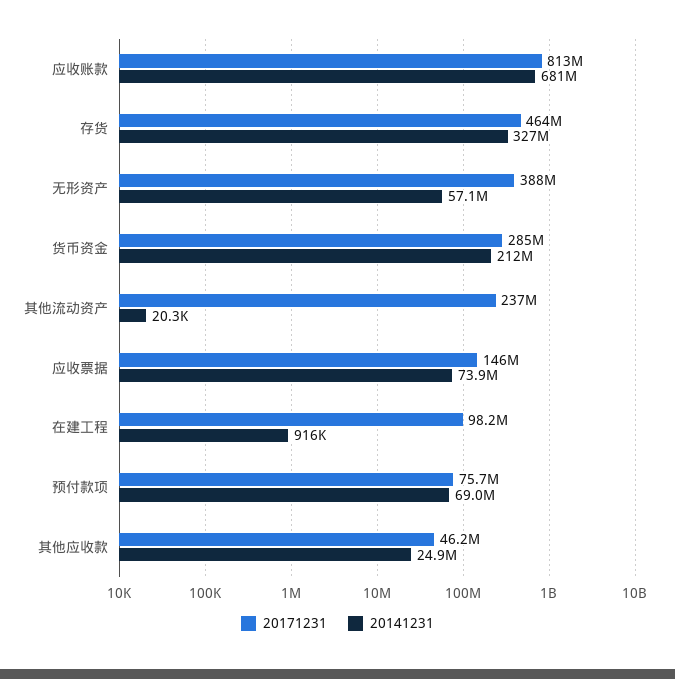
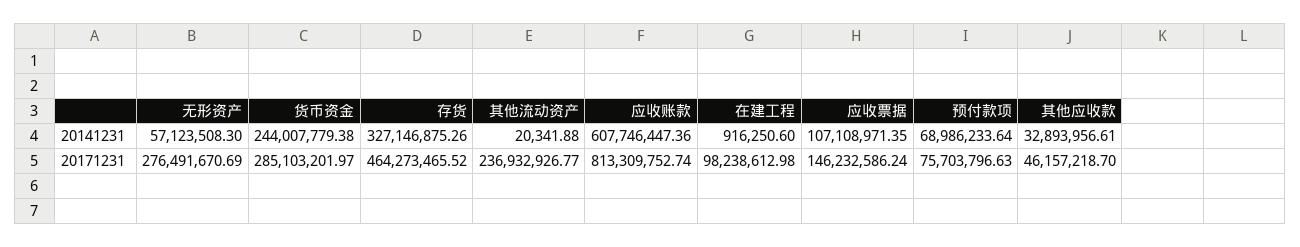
20141231, 应收账款: 681000000 -> 607746447.36
20171231, 无形资产: 388000000 -> 276491670.69
20141231, 货币资金: 212000000 -> 244007779.38
20141231, 应收票据: 73900000 -> 107108971.35
20141231, 其他应收款: 24900000 -> 32893956.61

